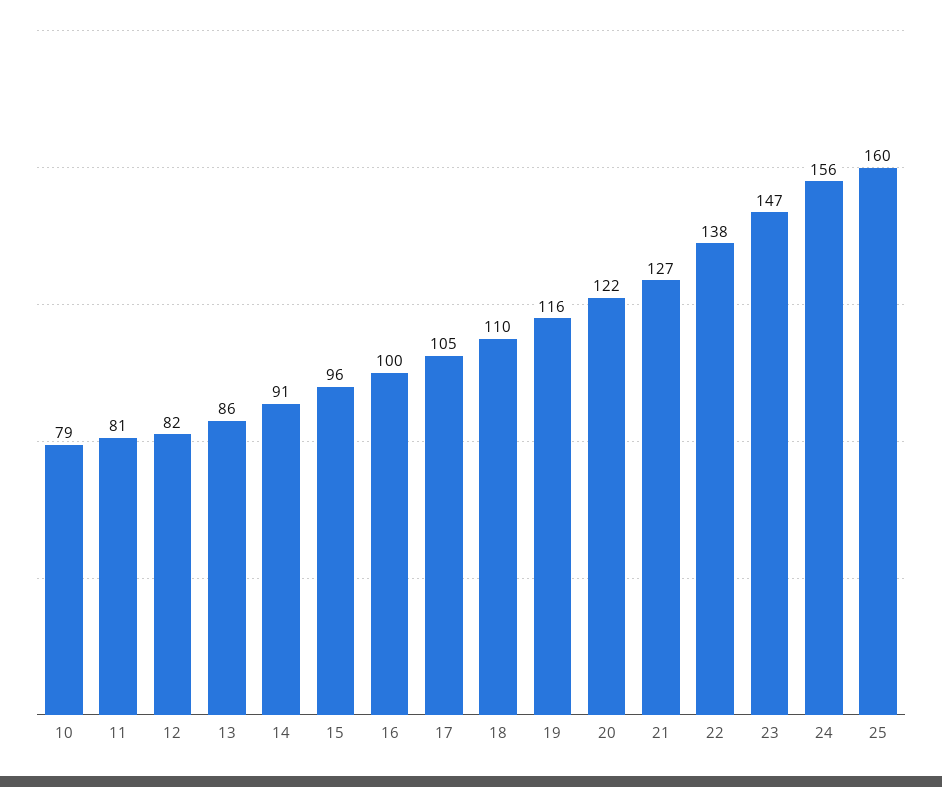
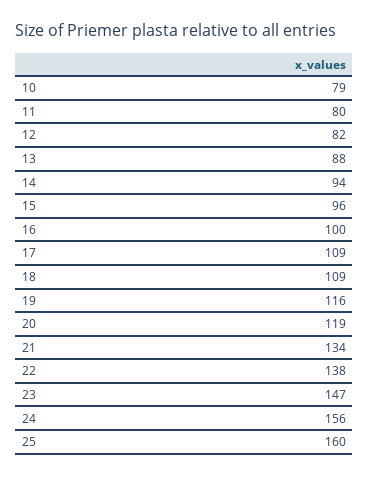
11: 81 -> 80
13: 86 -> 88
14: 91 -> 94
17: 105 -> 109
18: 110 -> 109
20: 122 -> 119
21: 127 -> 134

